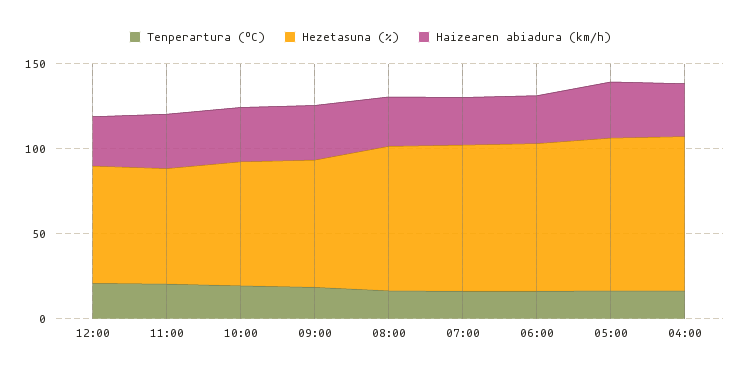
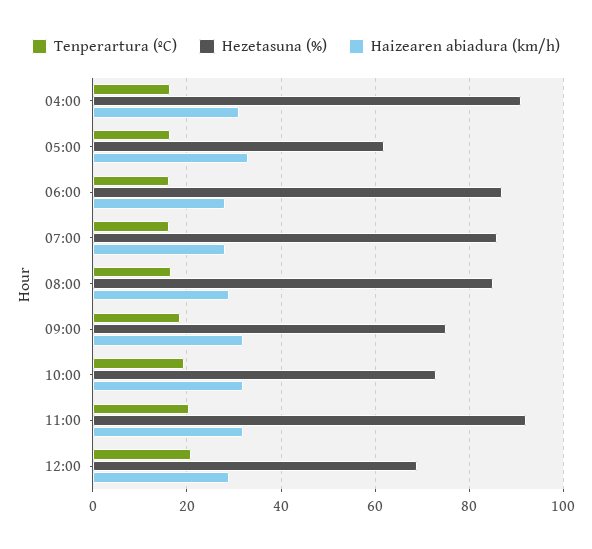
Hezetasuna (%), 11:00: 70 -> 92
Hezetasuna (%), 05:00: 90 -> 62

